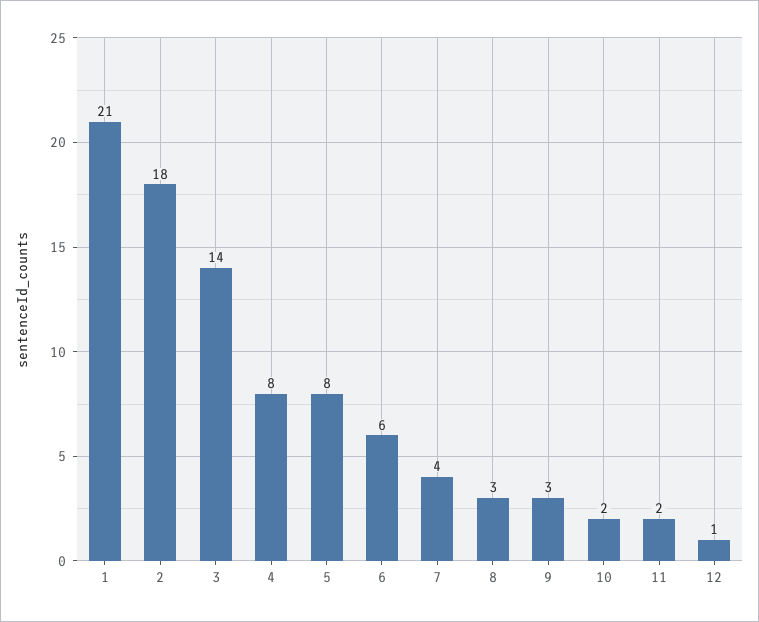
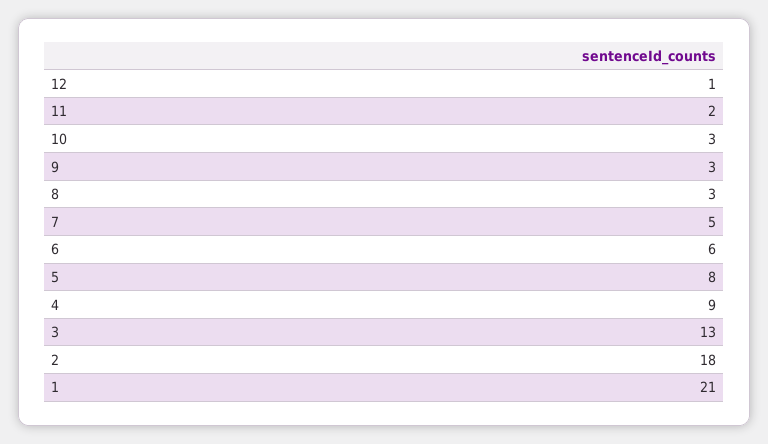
3: 14 -> 13
4: 8 -> 9
7: 4 -> 5
10: 2 -> 3

